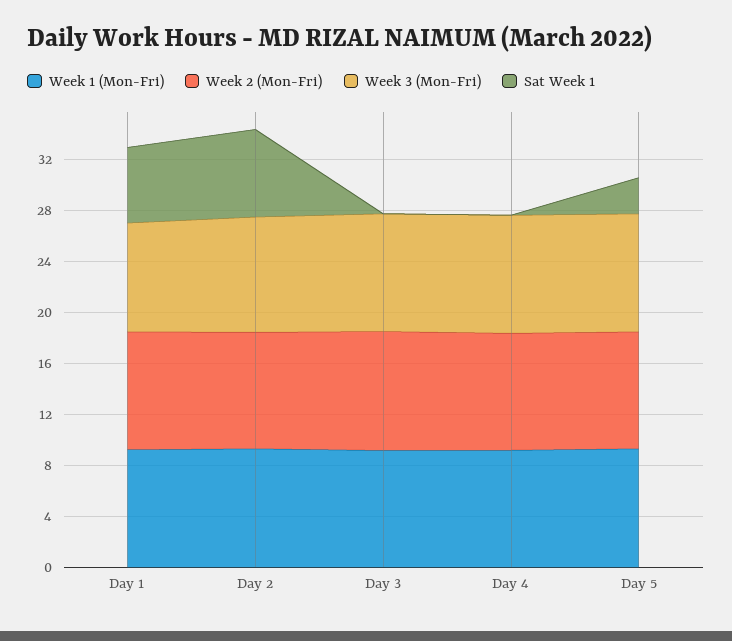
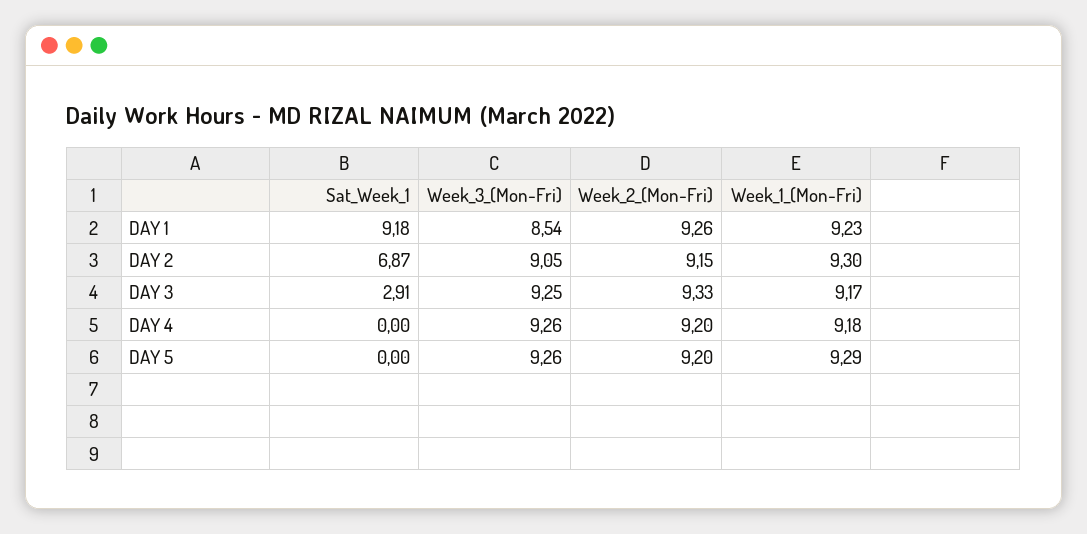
Sat Week 1, Day 1: 6 -> 9.18
Sat Week 1, Day 3: 0 -> 2.91
Sat Week 1, Day 5: 3 -> 0

